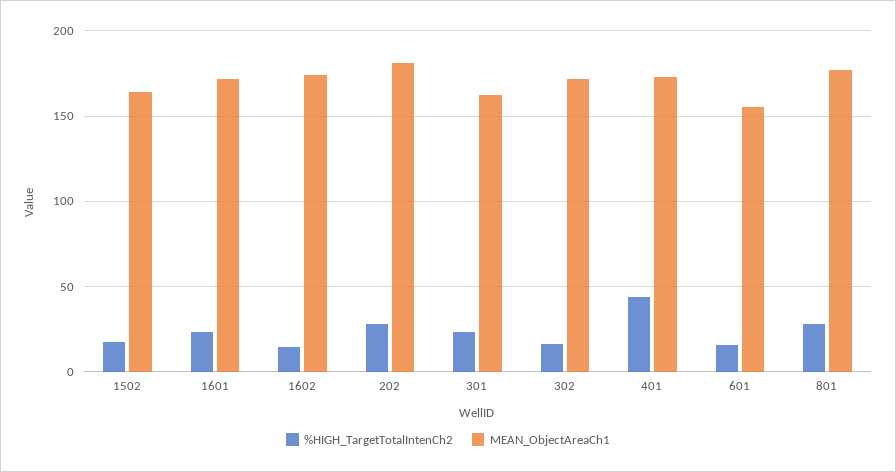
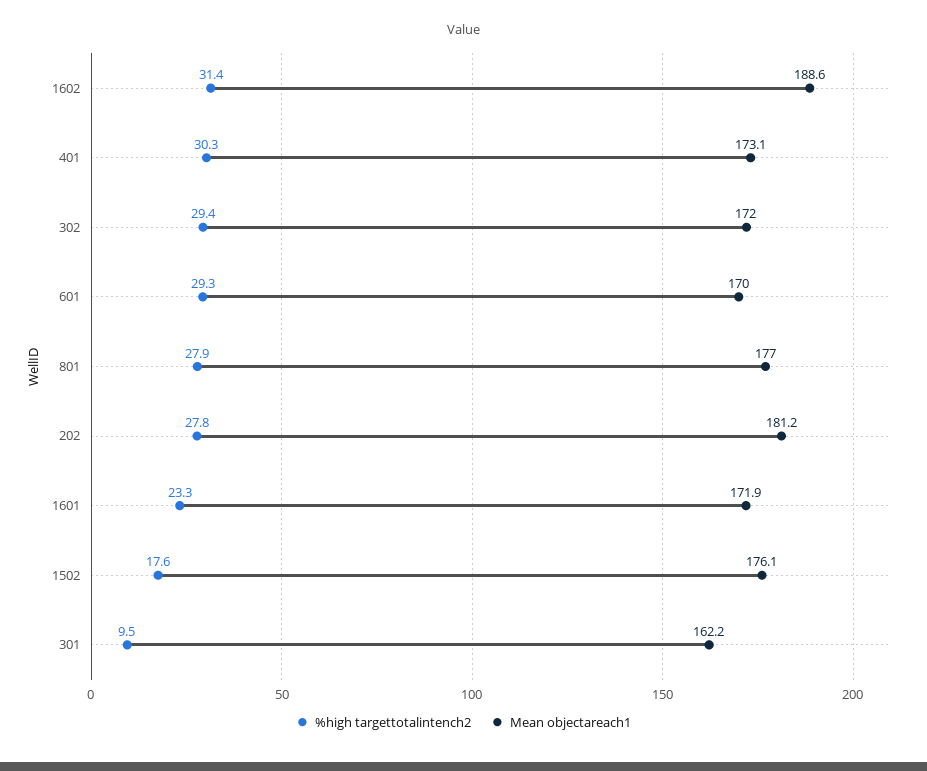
MEAN_ObjectAreaCh1, 1502: 165 -> 176.1
%HIGH_TargetTotalIntenCh2, 1602: 15 -> 31.4
MEAN_ObjectAreaCh1, 1602: 175 -> 188.6
%HIGH_TargetTotalIntenCh2, 301: 25 -> 9.5
%HIGH_TargetTotalIntenCh2, 302: 15 -> 29.4
%HIGH_TargetTotalIntenCh2, 401: 45 -> 30.3
%HIGH_TargetTotalIntenCh2, 601: 15 -> 29.3
MEAN_ObjectAreaCh1, 601: 155 -> 170

